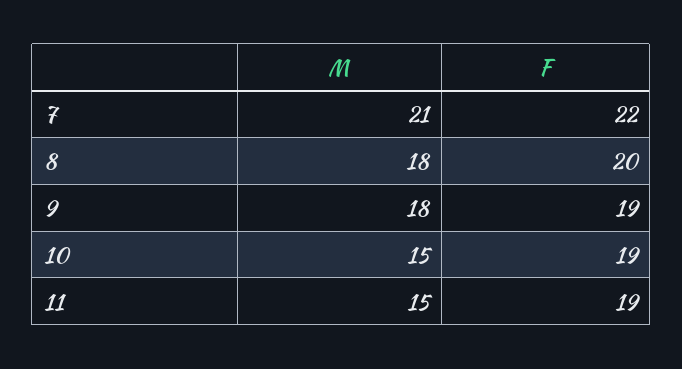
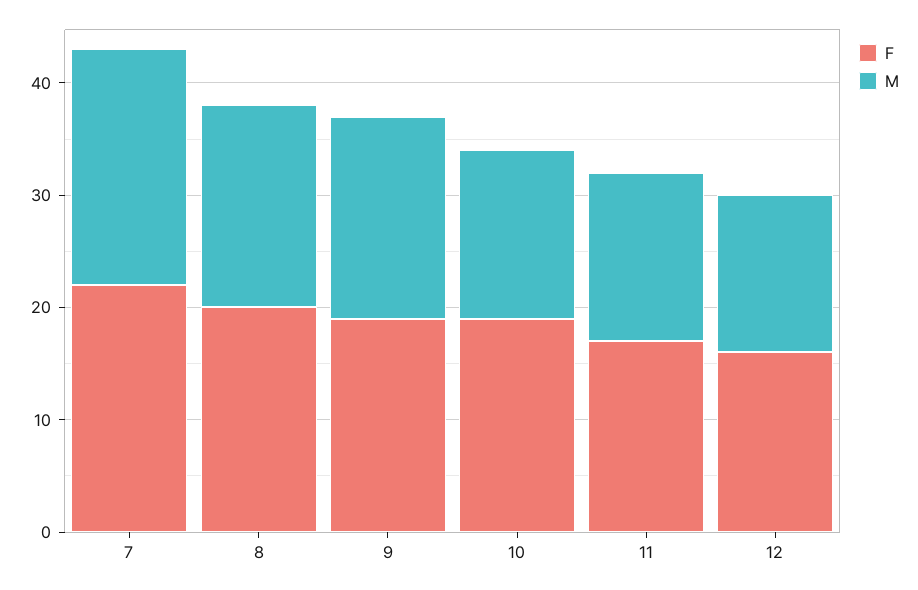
F, 11: 19 -> 17
F, 12: none -> 16
M, 12: none -> 14

